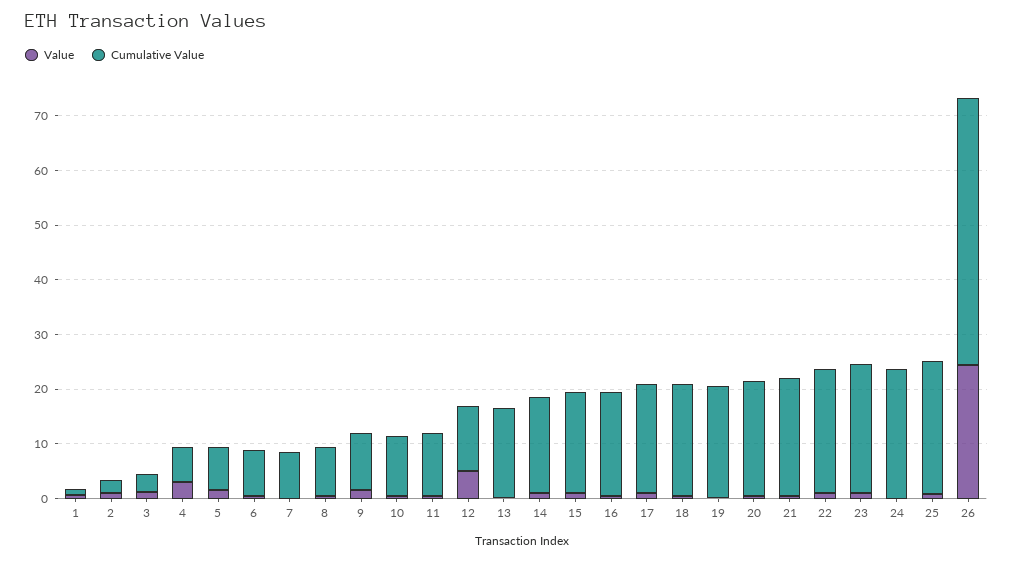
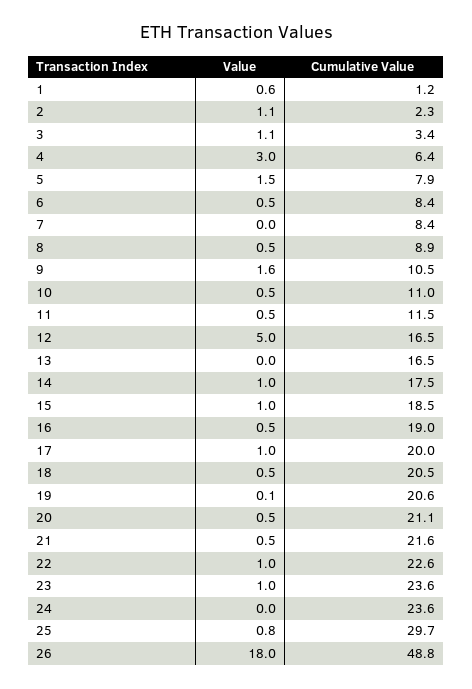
Cumulative Value, 12: 12 -> 16.5
Cumulative Value, 25: 24 -> 29.7
Value, 26: 24 -> 18

